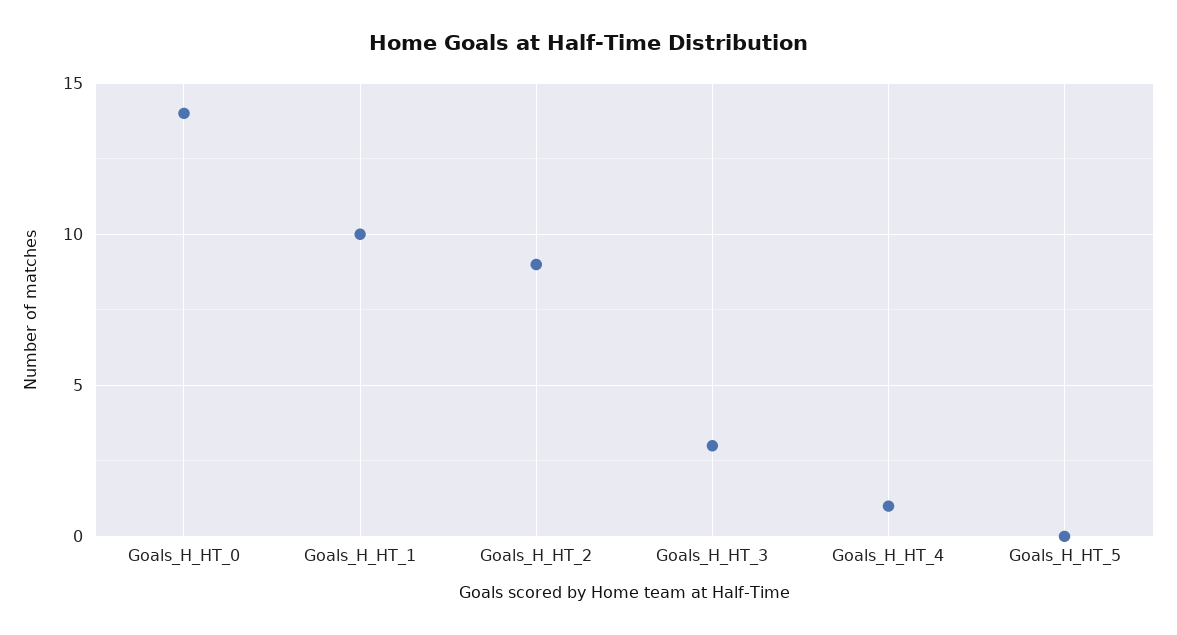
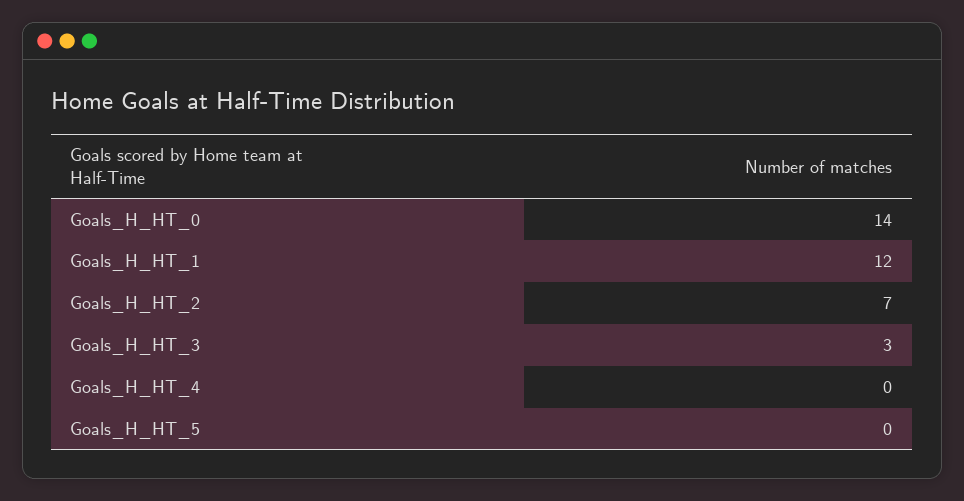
Goals_H_HT_1: 10 -> 12
Goals_H_HT_2: 9 -> 7
Goals_H_HT_4: 1 -> 0

